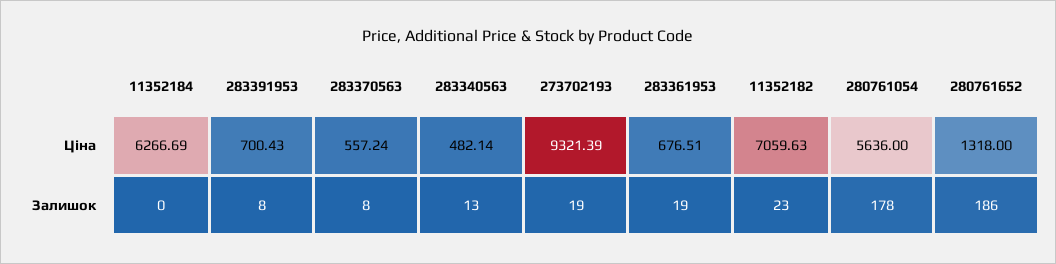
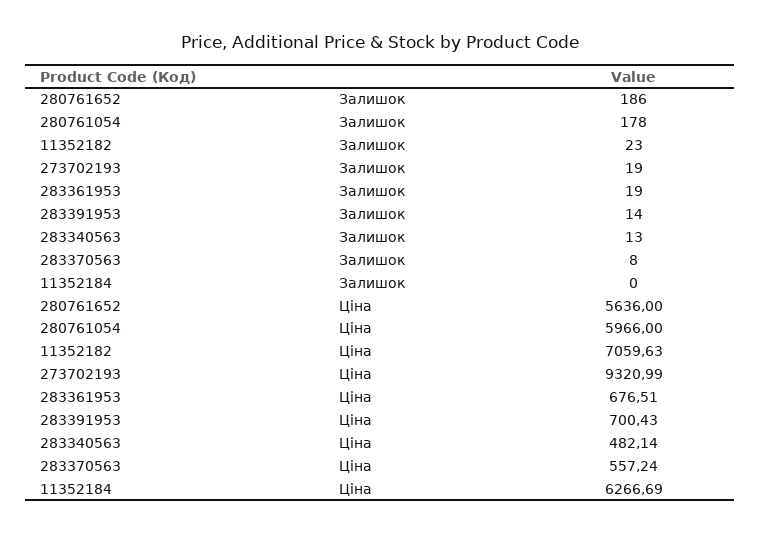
273702193, Ціна: 9321.39 -> 9320.99
280761054, Ціна: 5636 -> 5966
280761652, Ціна: 1318 -> 5636
283391953, Залишок: 8 -> 14

